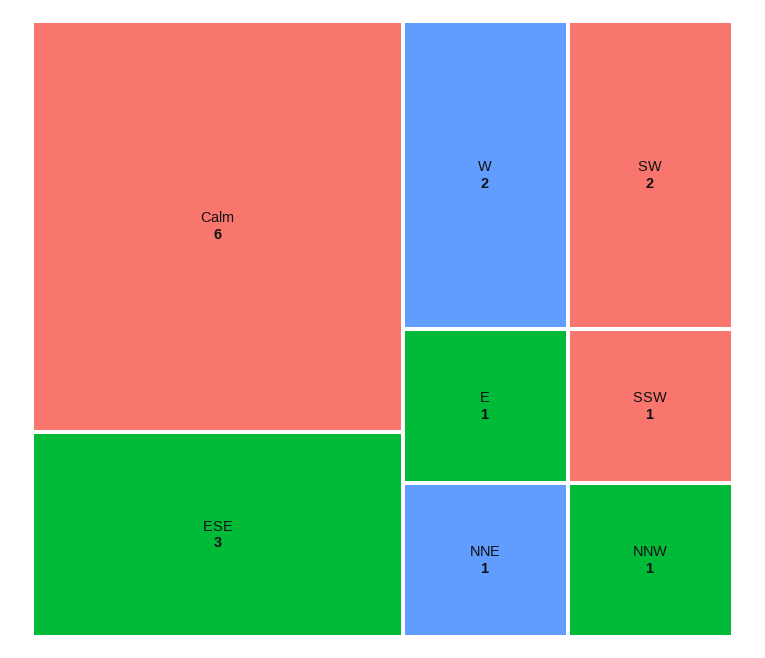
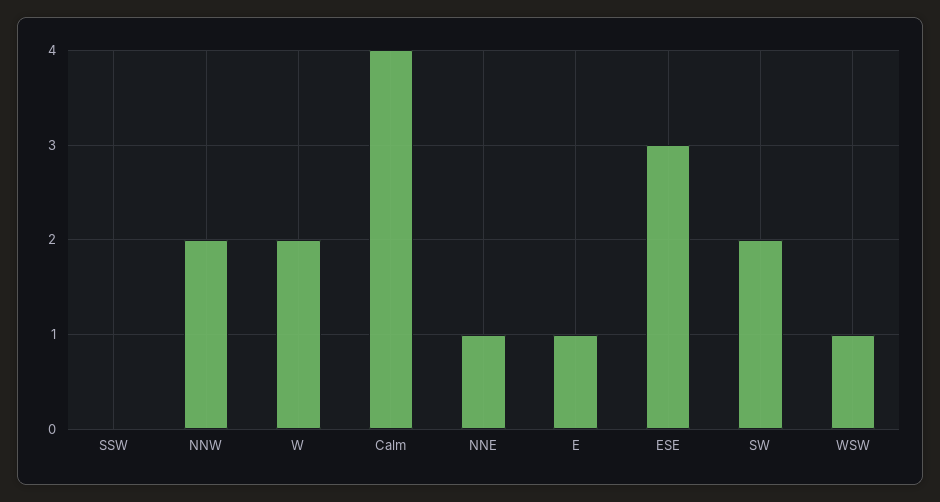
Calm: 6 -> 4
SSW: 1 -> 0
NNW: 1 -> 2
WSW: none -> 1

